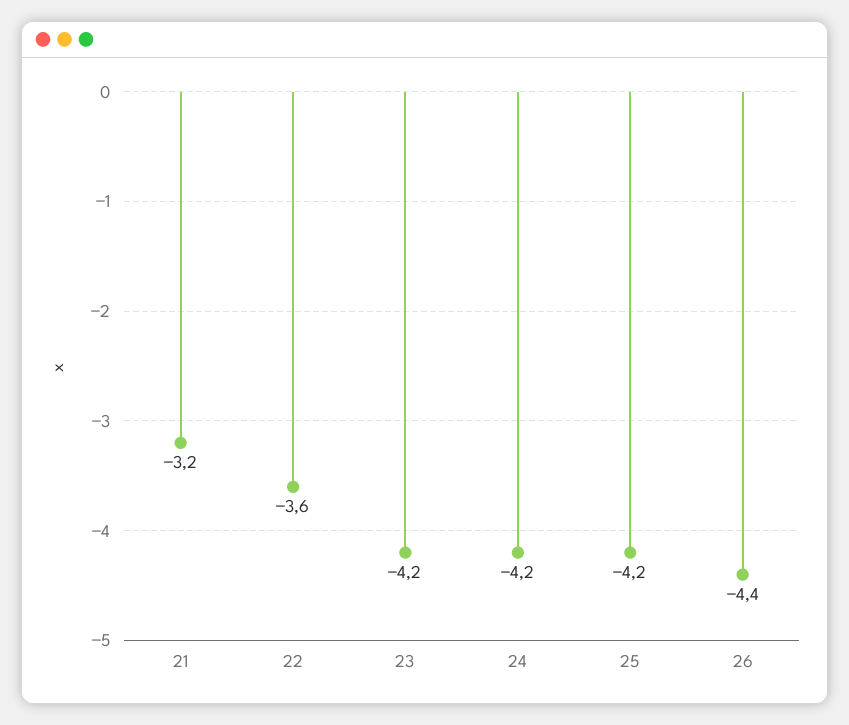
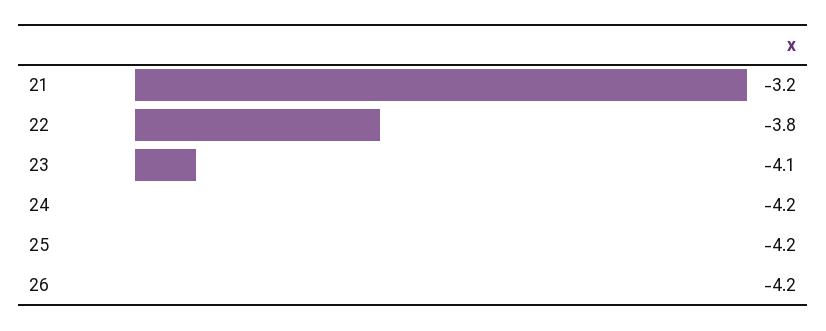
22: -3.6 -> -3.8
23: -4.2 -> -4.1
26: -4.4 -> -4.2

